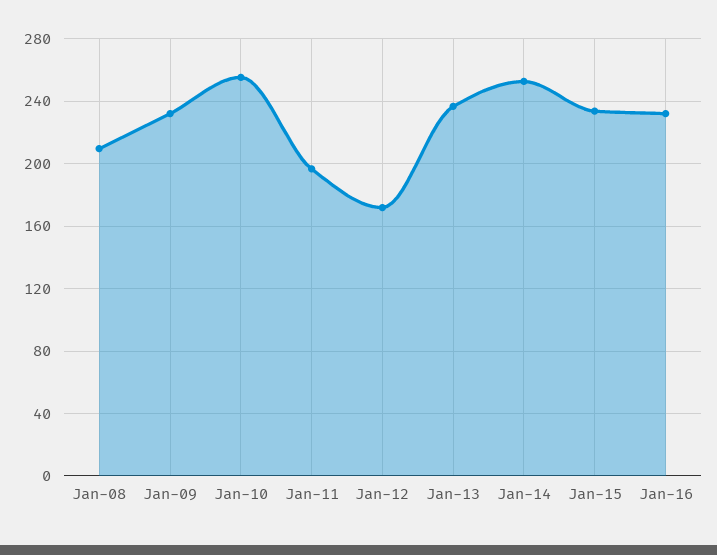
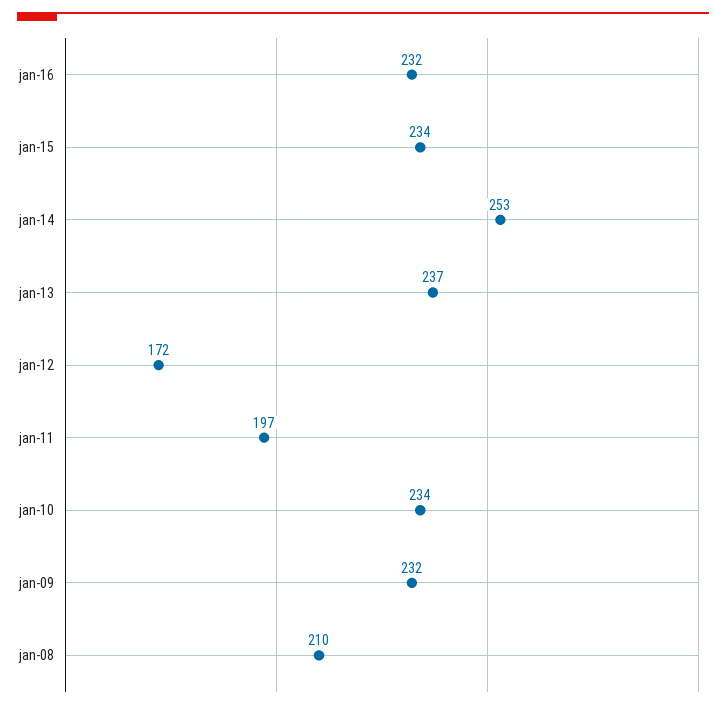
Jan-10: 255 -> 234

